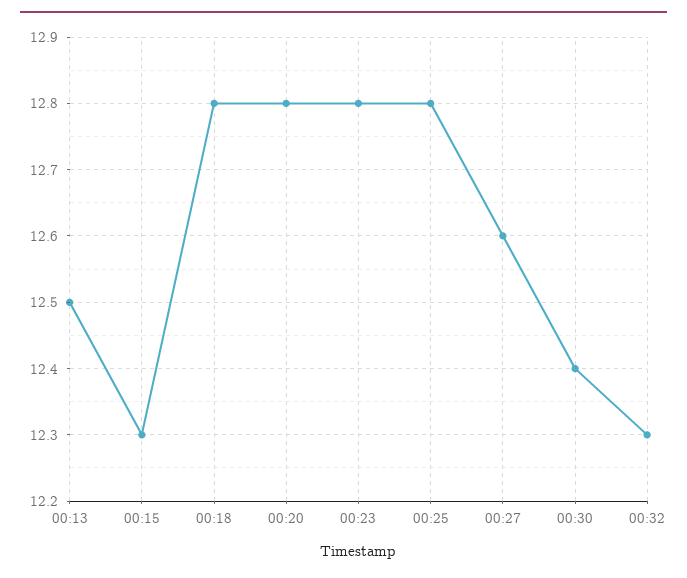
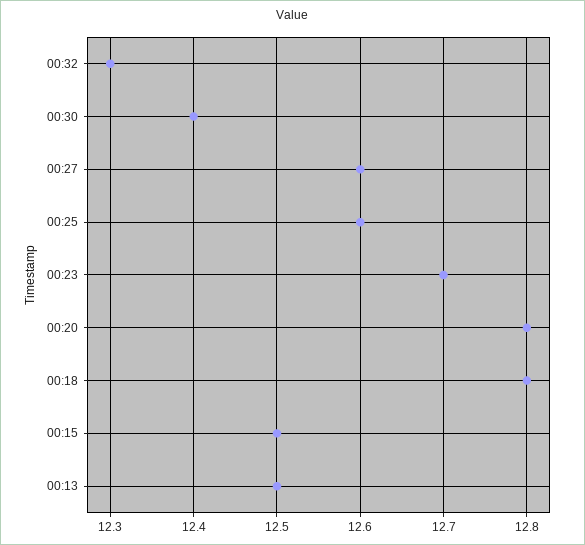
00:15: 12.3 -> 12.5
00:23: 12.8 -> 12.7
00:25: 12.8 -> 12.6

